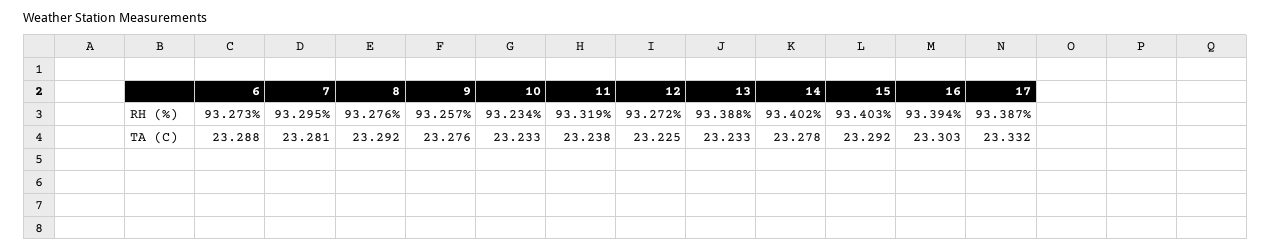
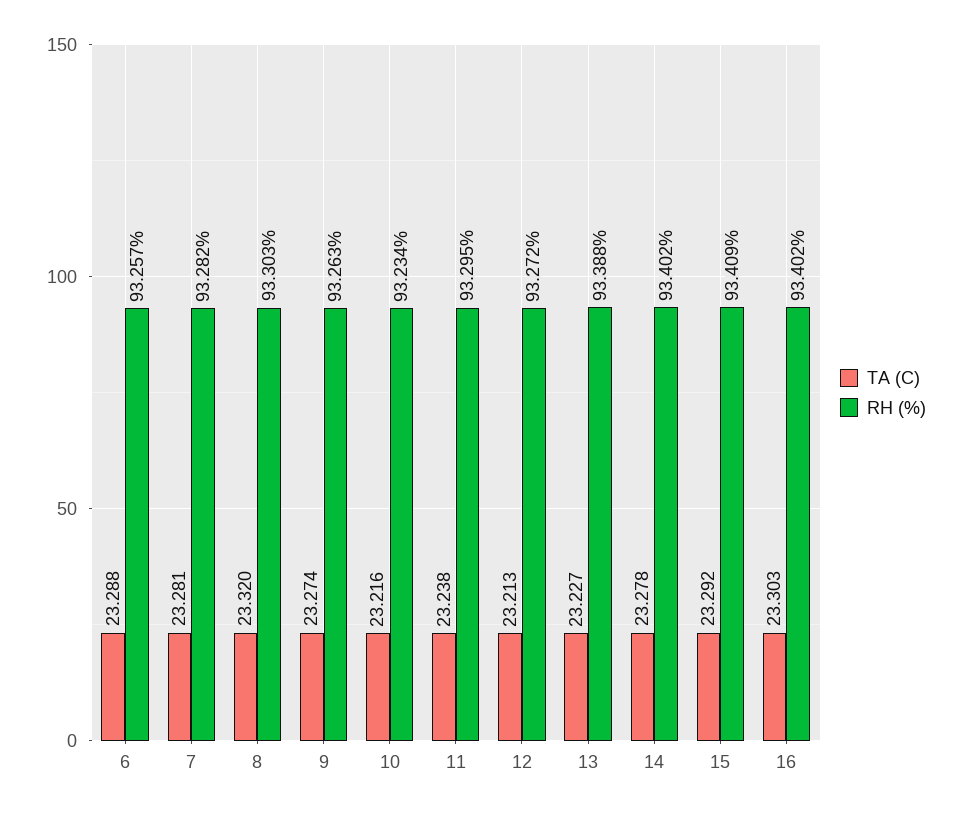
RH (%), 6: 93.273 -> 93.257
RH (%), 7: 93.295 -> 93.282
RH (%), 8: 93.276 -> 93.303
RH (%), 9: 93.257 -> 93.263
RH (%), 11: 93.319 -> 93.295
RH (%), 15: 93.403 -> 93.409
RH (%), 16: 93.394 -> 93.402
RH (%), 17: 93.387 -> none
TA (C), 8: 23.292 -> 23.32
TA (C), 9: 23.276 -> 23.274
TA (C), 10: 23.233 -> 23.216
TA (C), 12: 23.225 -> 23.213
TA (C), 13: 23.233 -> 23.227
TA (C), 17: 23.332 -> none

